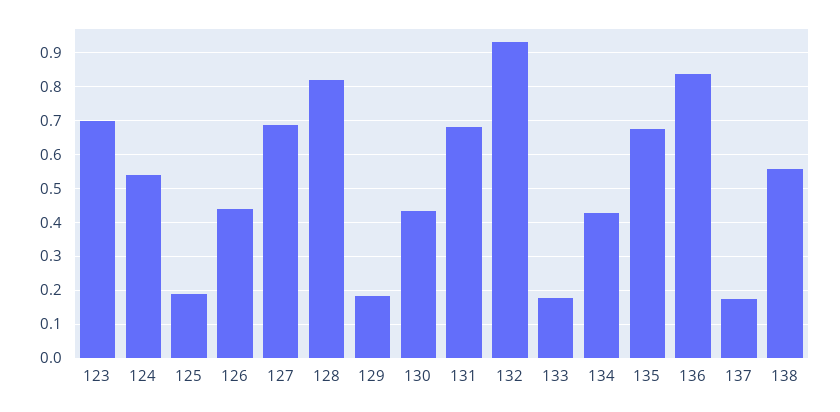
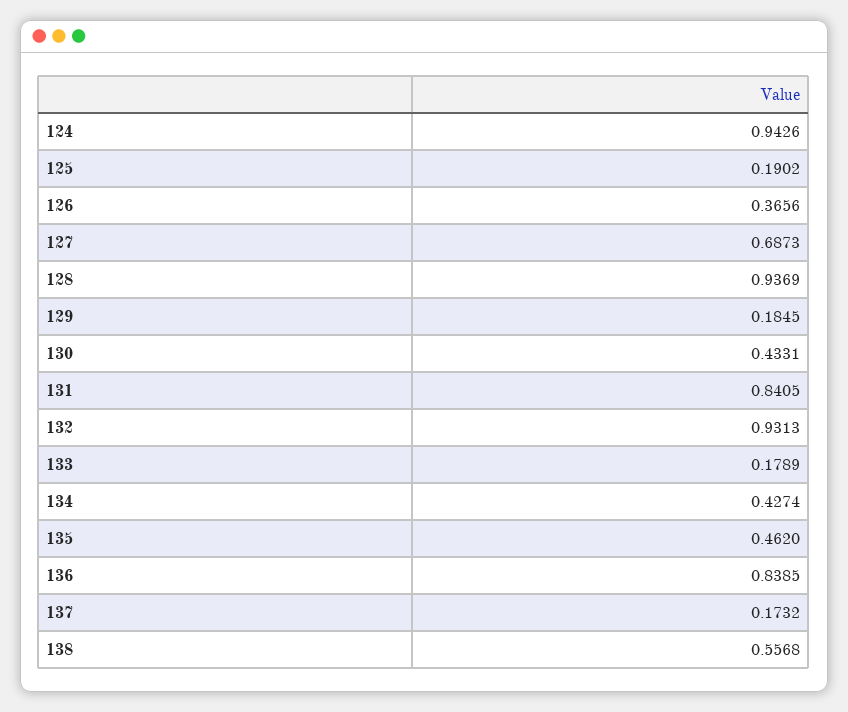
123: 0.7 -> none
124: 0.54 -> 0.9426
126: 0.44 -> 0.3656
128: 0.82 -> 0.9369
131: 0.68 -> 0.8405
135: 0.68 -> 0.462

